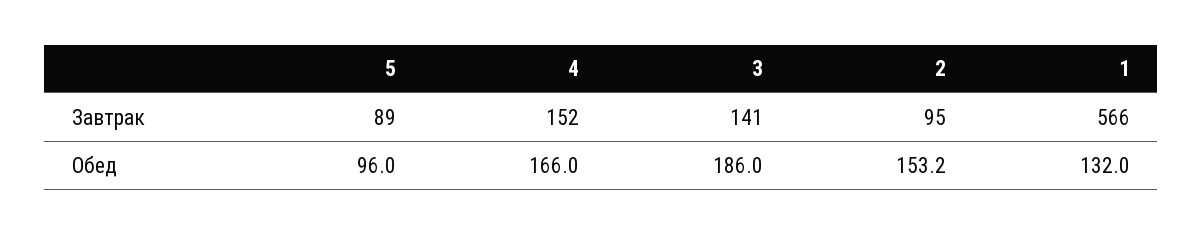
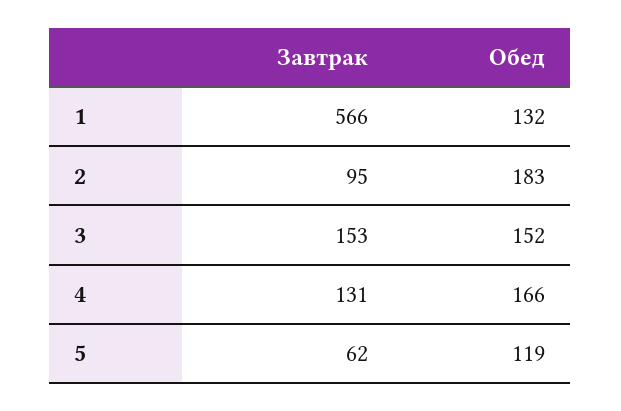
5, Завтрак: 89 -> 62
4, Завтрак: 152 -> 131
3, Завтрак: 141 -> 153
5, Обед: 96 -> 119
3, Обед: 186 -> 152
2, Обед: 153.2 -> 183

